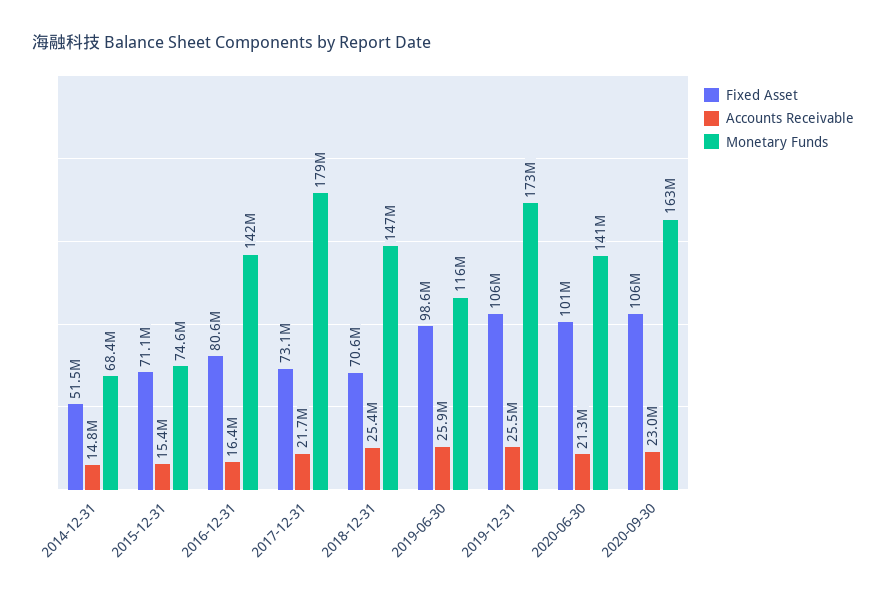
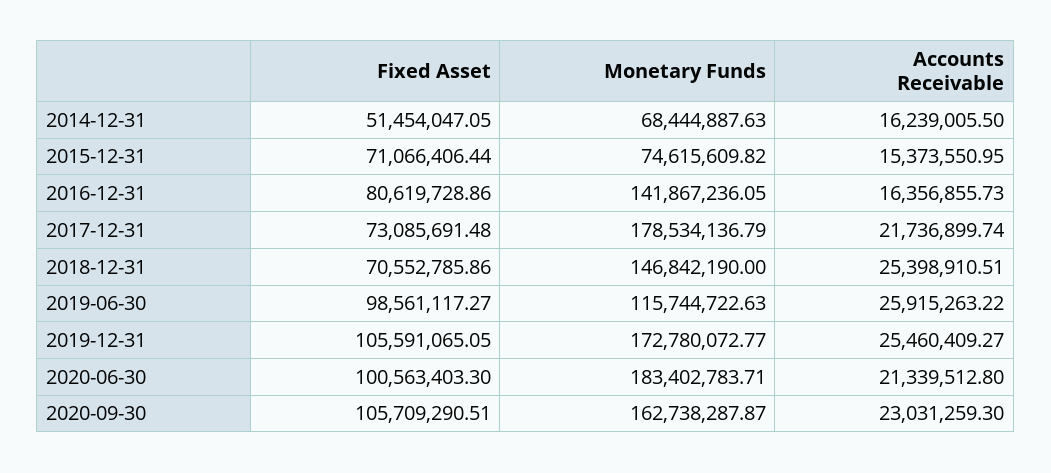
Accounts Receivable, 2014-12-31: 14800000 -> 16239005.5
Monetary Funds, 2020-06-30: 141000000 -> 183402783.71

